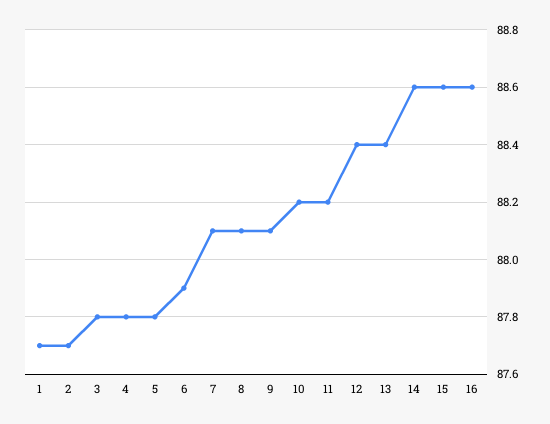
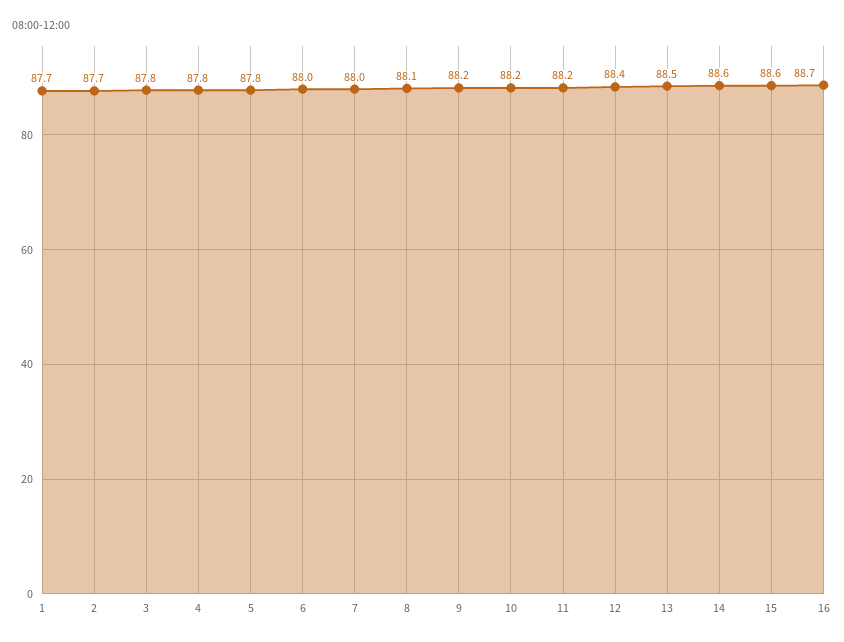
6: 87.9 -> 88
7: 88.1 -> 88
9: 88.1 -> 88.2
13: 88.4 -> 88.5
16: 88.6 -> 88.7

